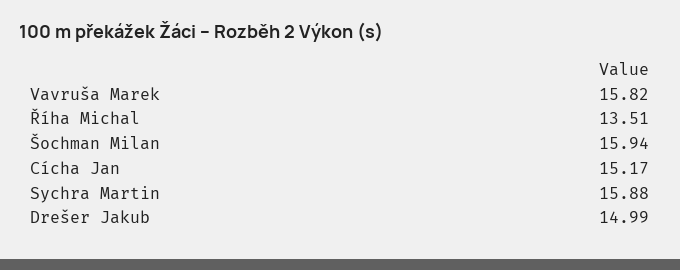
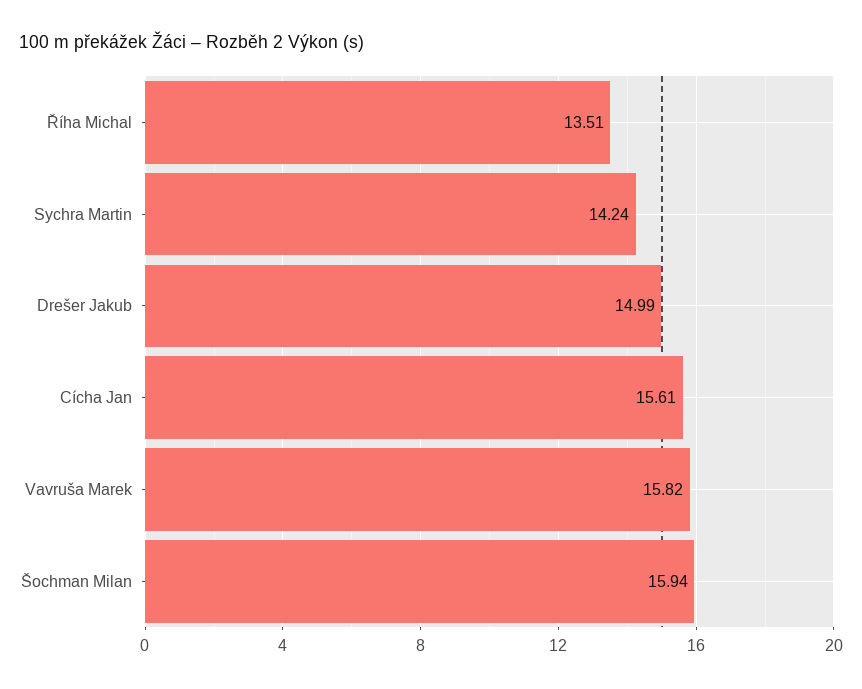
Cícha Jan: 15.17 -> 15.61
Sychra Martin: 15.88 -> 14.24

